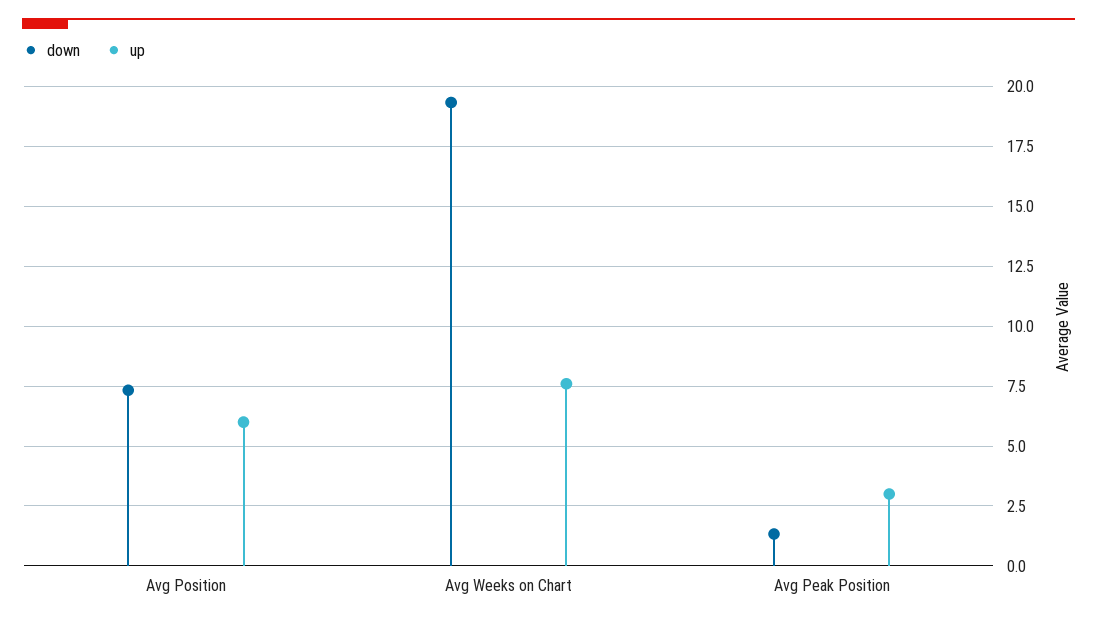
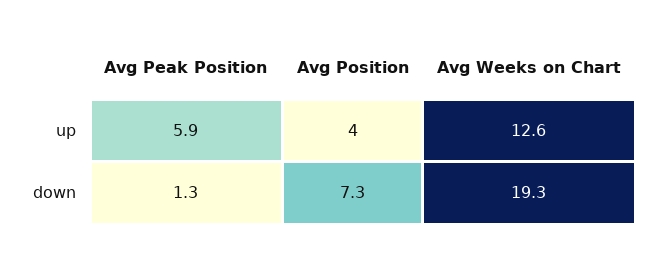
up, Avg Position: 6 -> 4
up, Avg Weeks on Chart: 7.5 -> 12.6
up, Avg Peak Position: 3 -> 5.9

